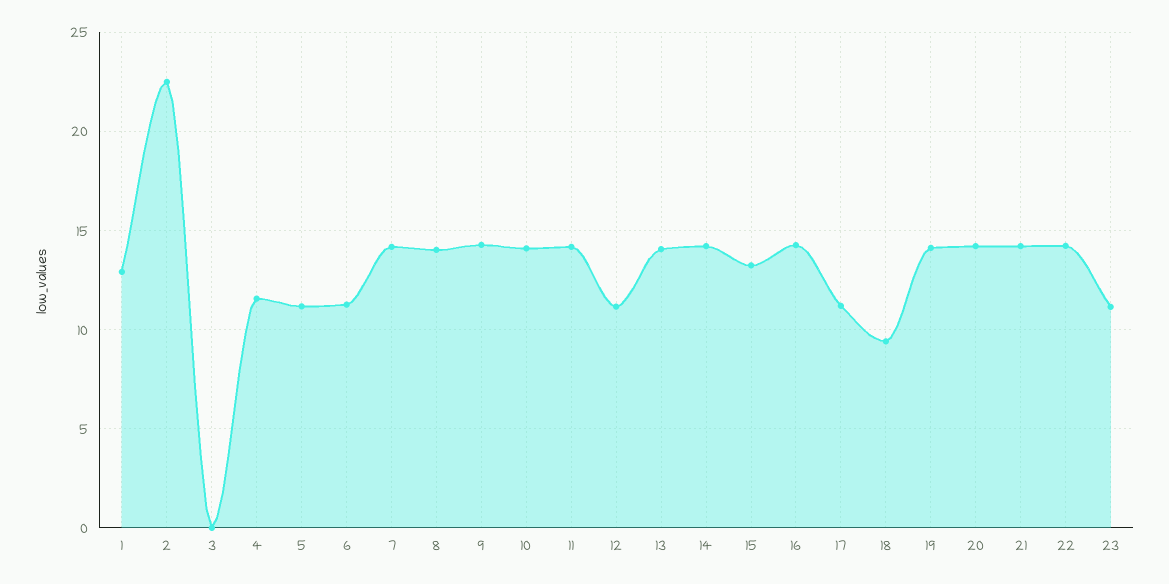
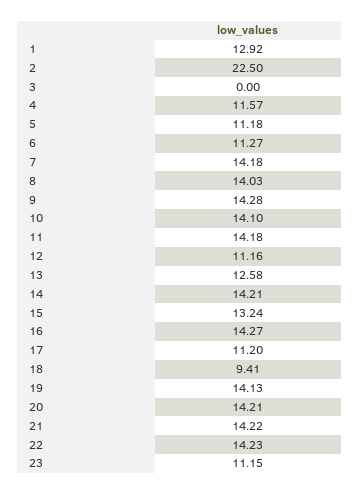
13: 14 -> 12.58

